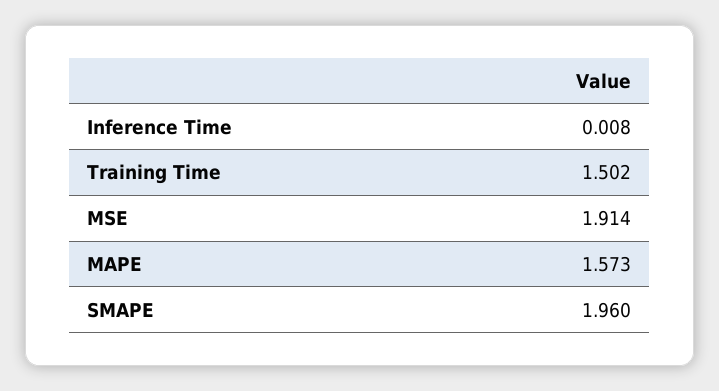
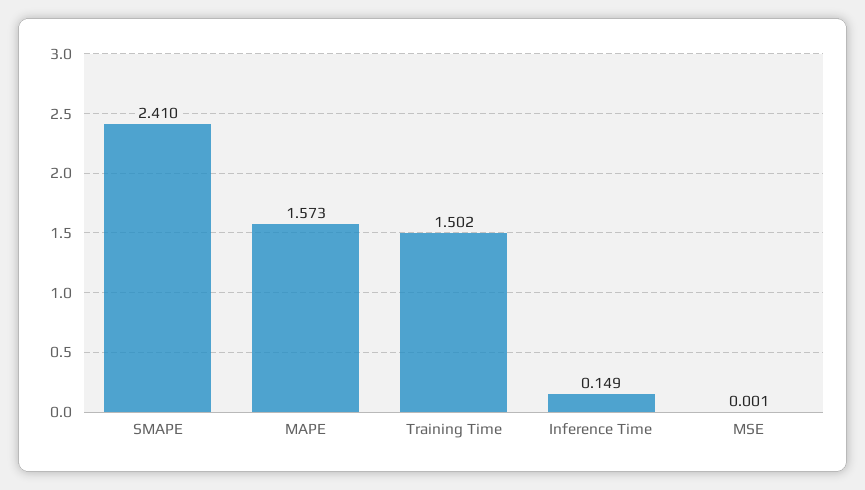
Inference Time: 0.008 -> 0.149
MSE: 1.914 -> 0.001
SMAPE: 1.96 -> 2.41

